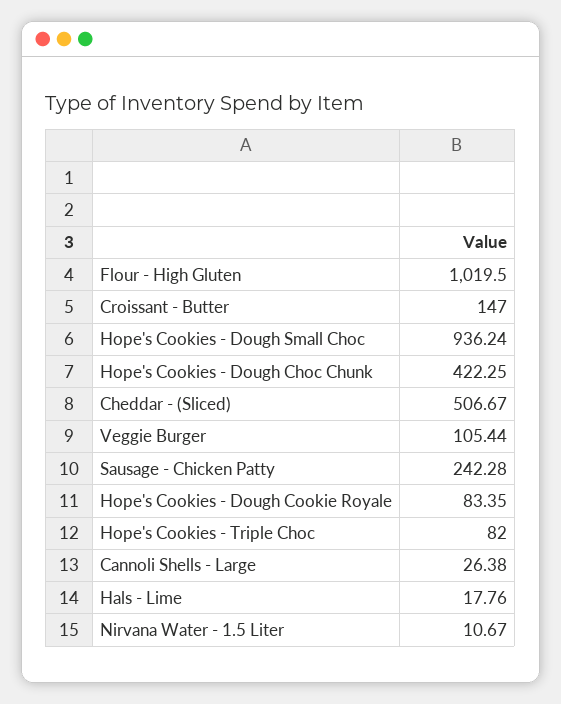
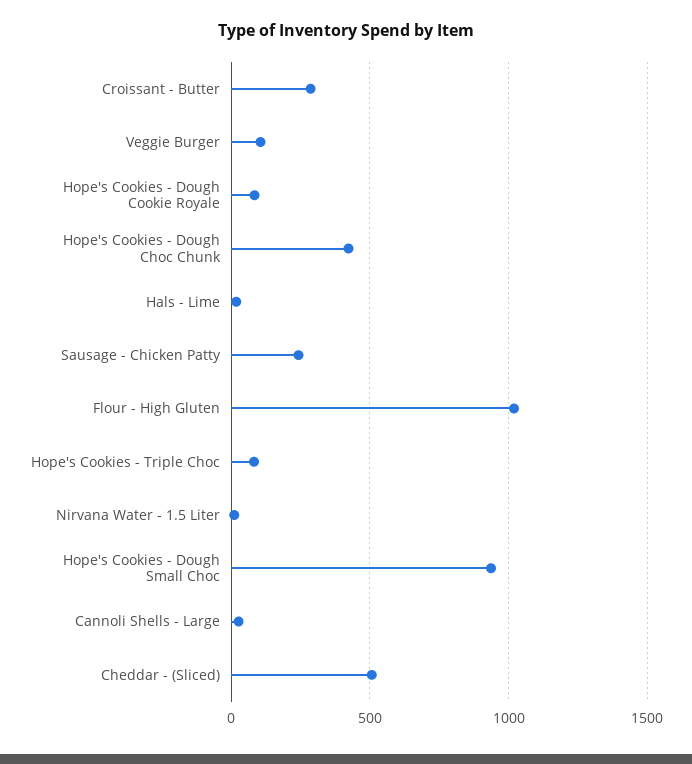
Croissant - Butter: 147 -> 300

